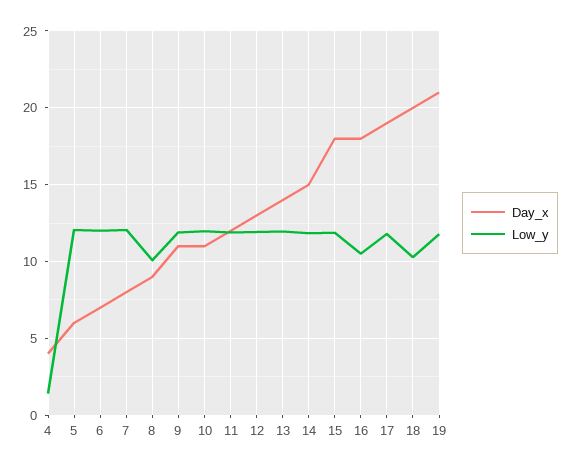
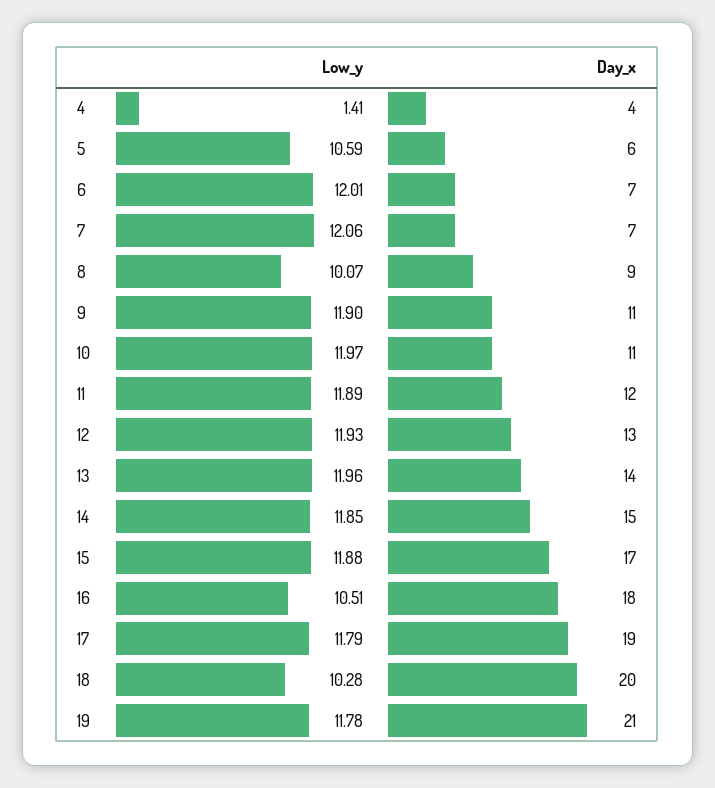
Low_y, 5: 12 -> 10.59
Day_x, 7: 8 -> 7
Day_x, 15: 18 -> 17

